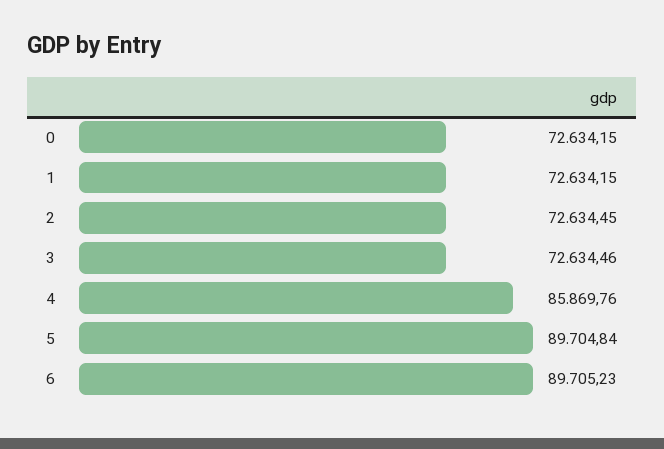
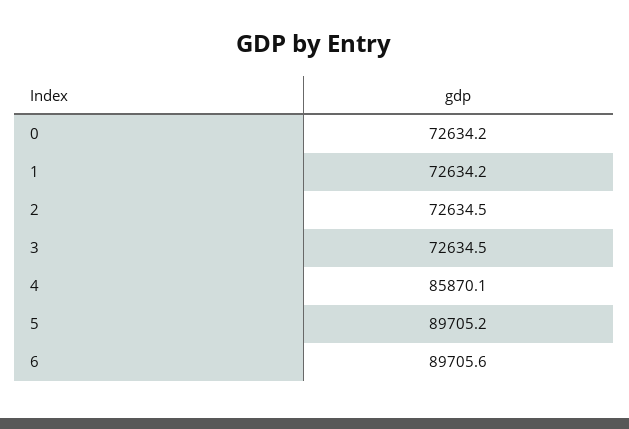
4: 85869.76 -> 85870.1
5: 89704.84 -> 89705.2
6: 89705.23 -> 89705.6

